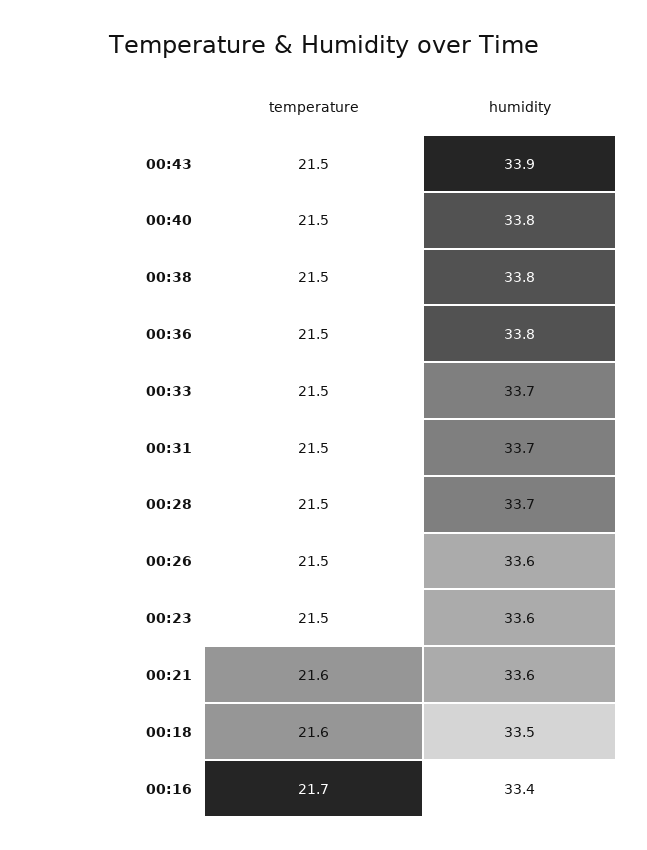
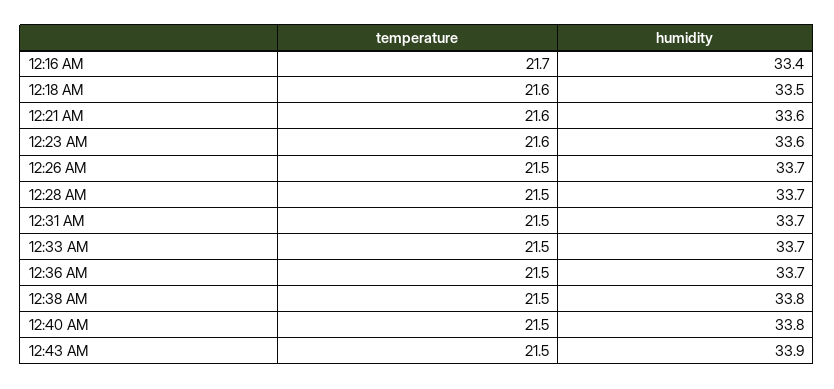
humidity, 00:36: 33.8 -> 33.7
humidity, 00:26: 33.6 -> 33.7
temperature, 00:23: 21.5 -> 21.6

